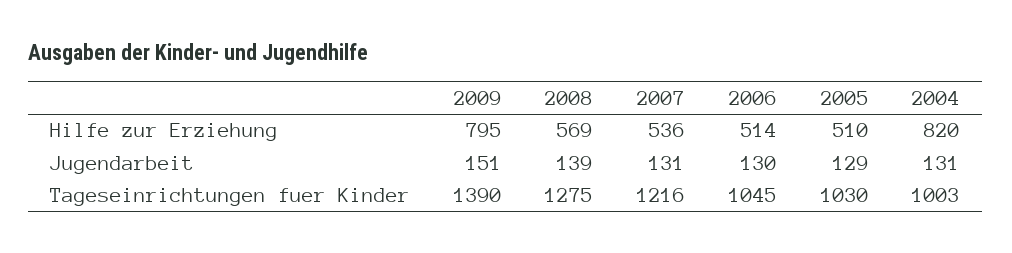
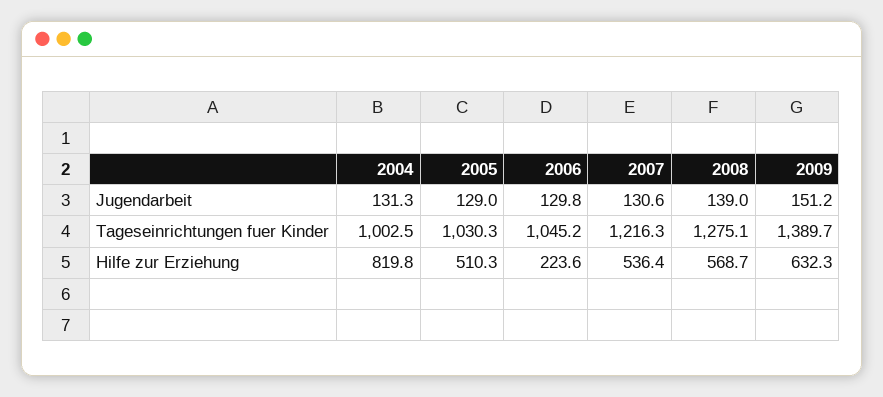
2009, Hilfe zur Erziehung: 795 -> 632.3
2006, Hilfe zur Erziehung: 514 -> 223.6

